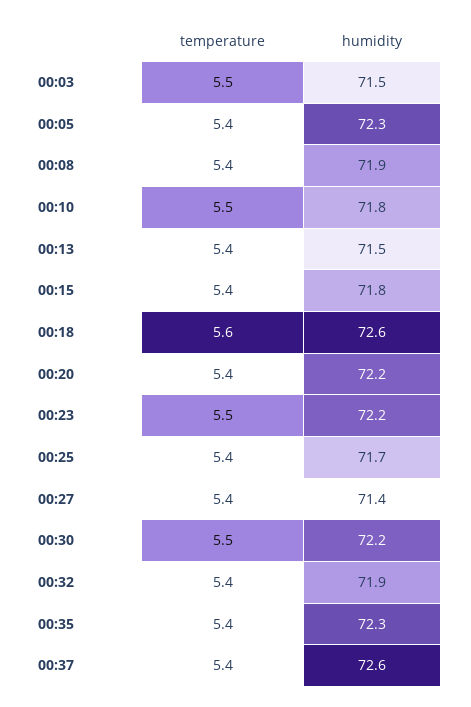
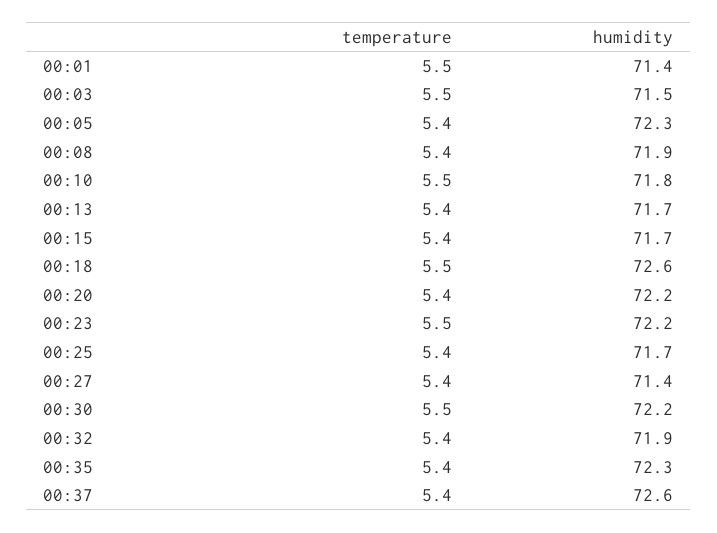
humidity, 00:13: 71.5 -> 71.7
humidity, 00:15: 71.8 -> 71.7
temperature, 00:18: 5.6 -> 5.5
temperature, 00:01: none -> 5.5
humidity, 00:01: none -> 71.4

